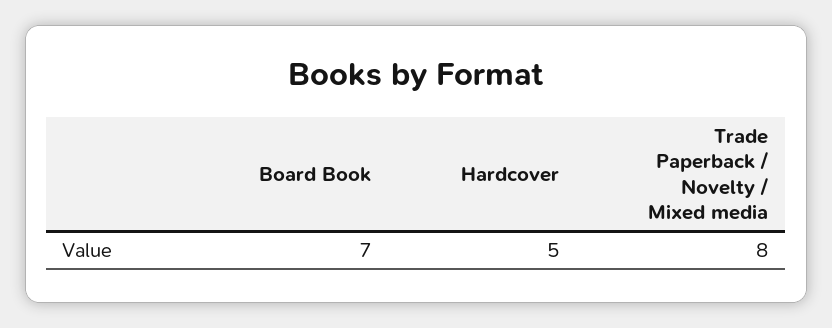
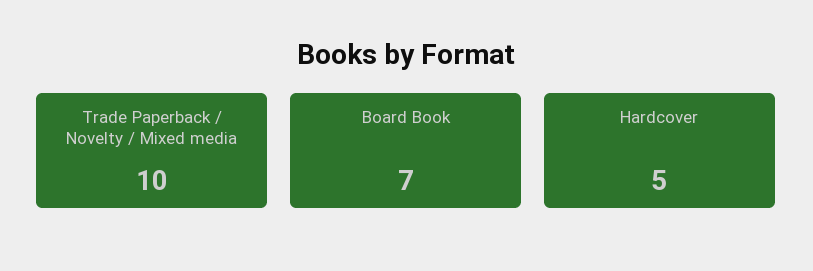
Trade Paperback / Novelty / Mixed media: 8 -> 10

